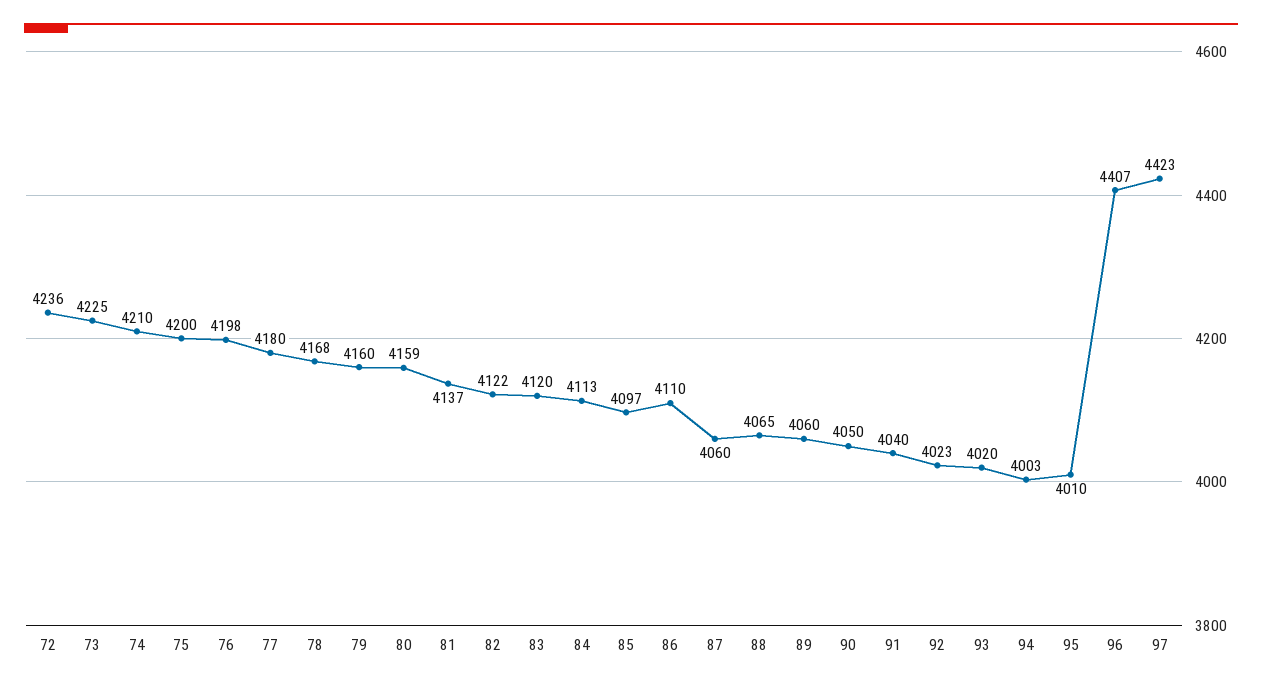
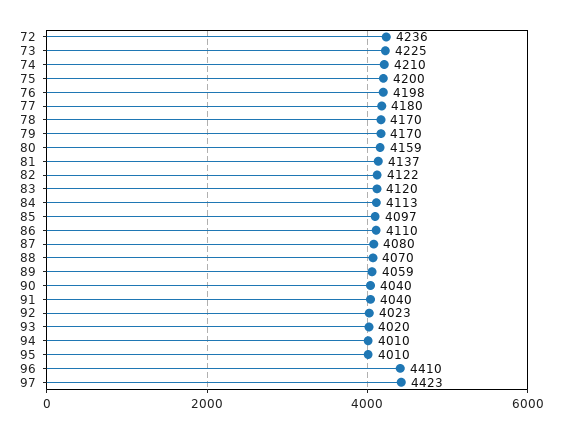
78: 4168 -> 4170
79: 4160 -> 4170
87: 4060 -> 4080
88: 4065 -> 4070
89: 4060 -> 4059
90: 4050 -> 4040
94: 4003 -> 4010
96: 4407 -> 4410

